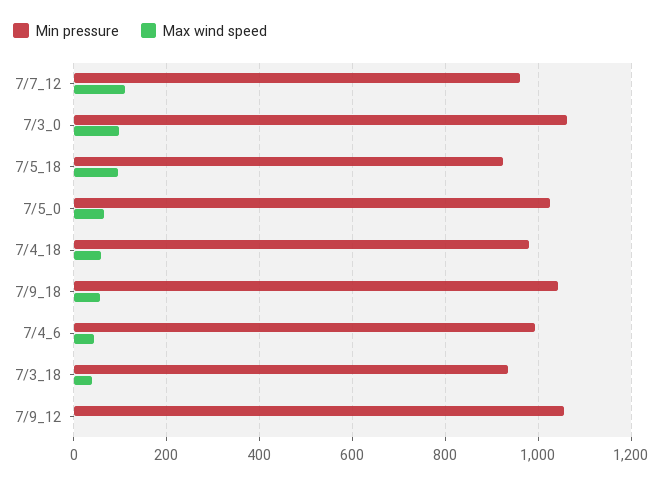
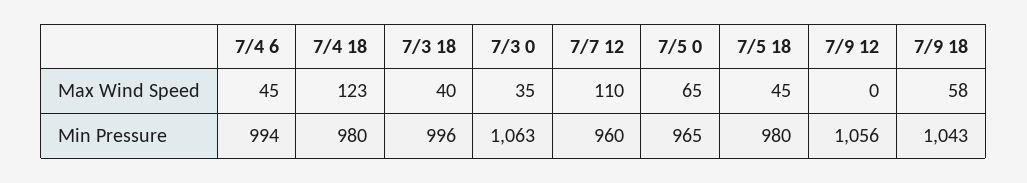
Max wind speed, 7/3_0: 100 -> 35
Min pressure, 7/5_18: 920 -> 980
Max wind speed, 7/5_18: 100 -> 45
Min pressure, 7/5_0: 1020 -> 965
Max wind speed, 7/4_18: 60 -> 123
Min pressure, 7/3_18: 940 -> 996

